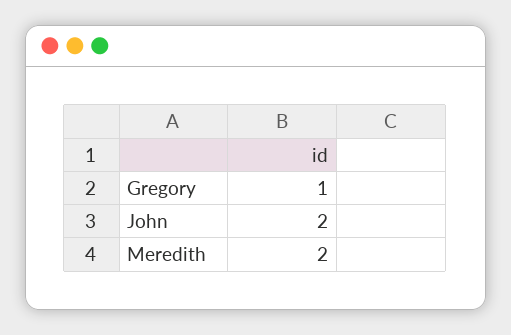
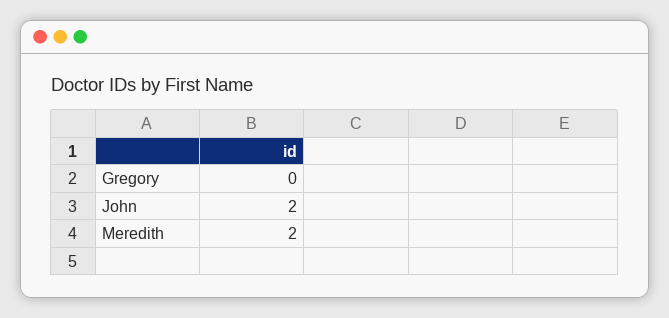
Gregory: 1 -> 0

